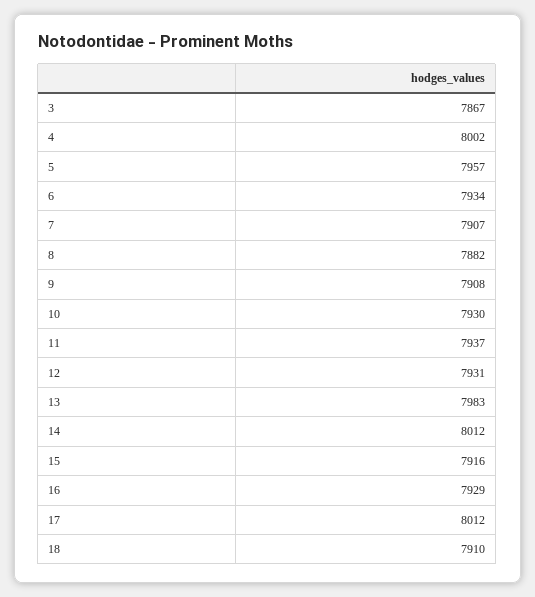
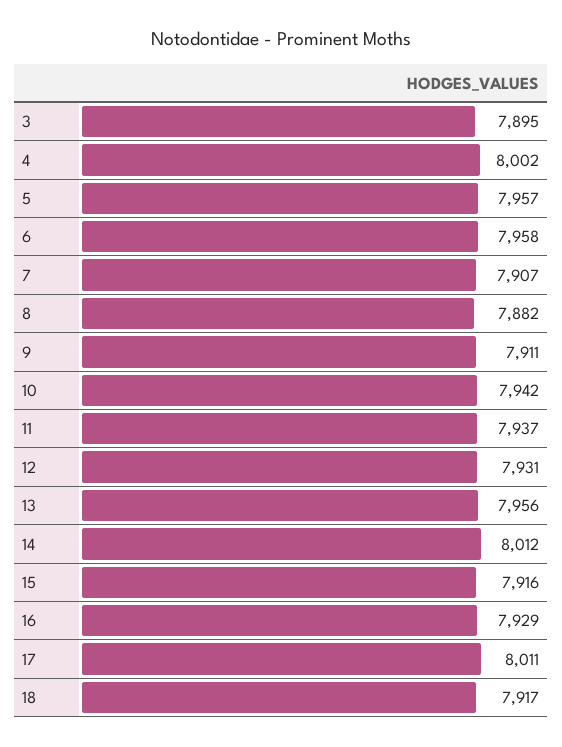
3: 7867 -> 7895
6: 7934 -> 7958
9: 7908 -> 7911
10: 7930 -> 7942
13: 7983 -> 7956
17: 8012 -> 8011
18: 7910 -> 7917

